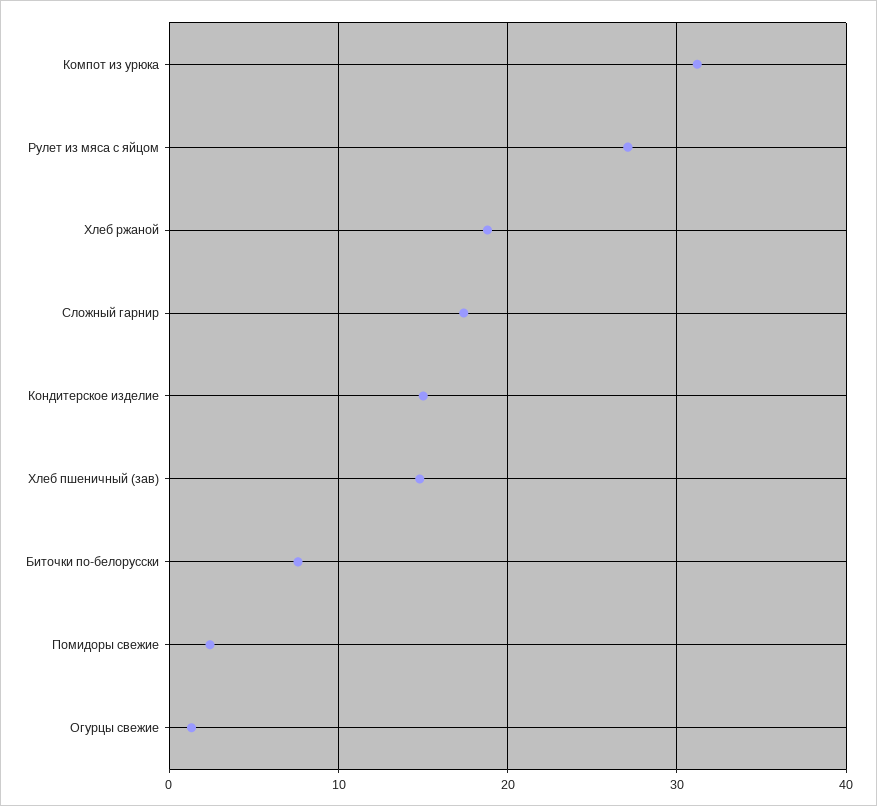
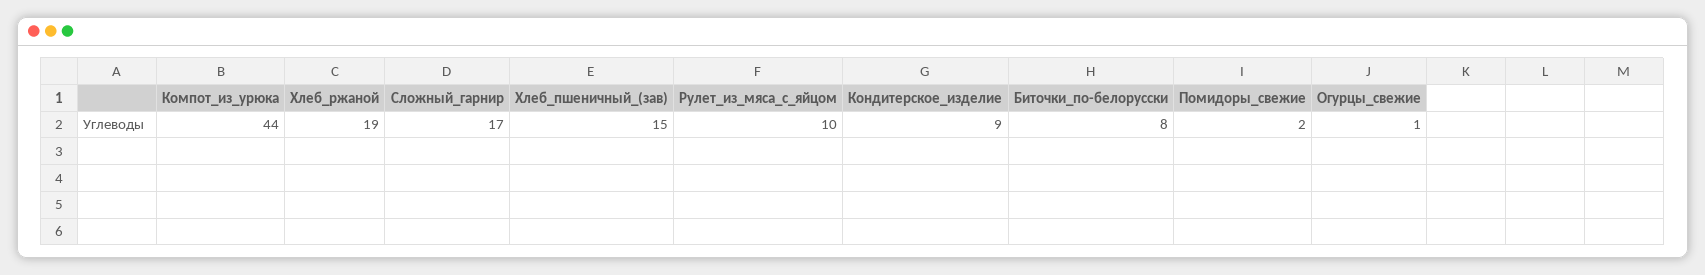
Компот из урюка: 31 -> 44
Рулет из мяса с яйцом: 27 -> 10
Кондитерское изделие: 15 -> 9

